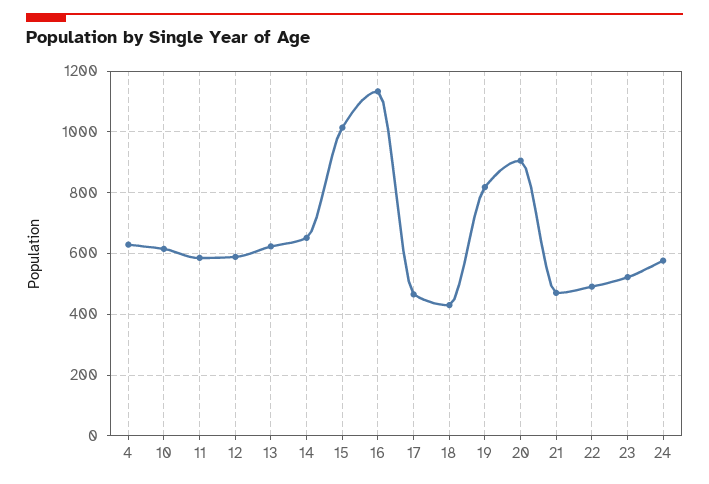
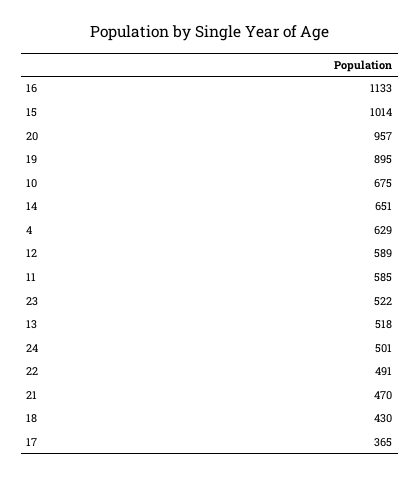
10: 620 -> 675
13: 620 -> 518
17: 460 -> 365
19: 820 -> 895
20: 900 -> 957
24: 580 -> 501

